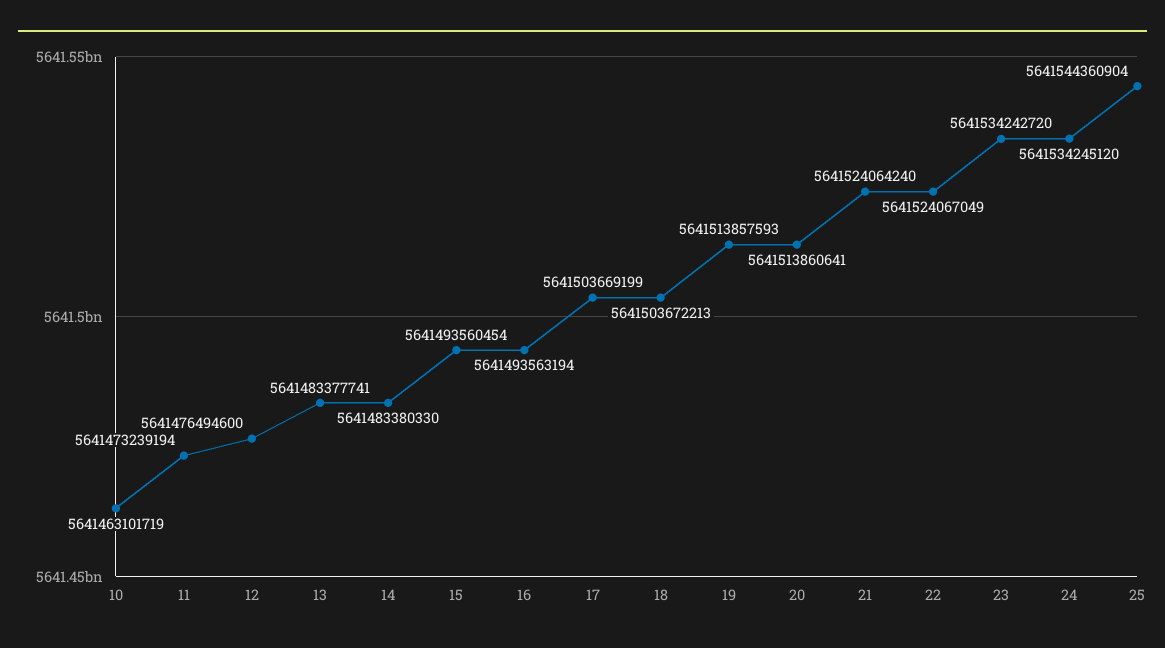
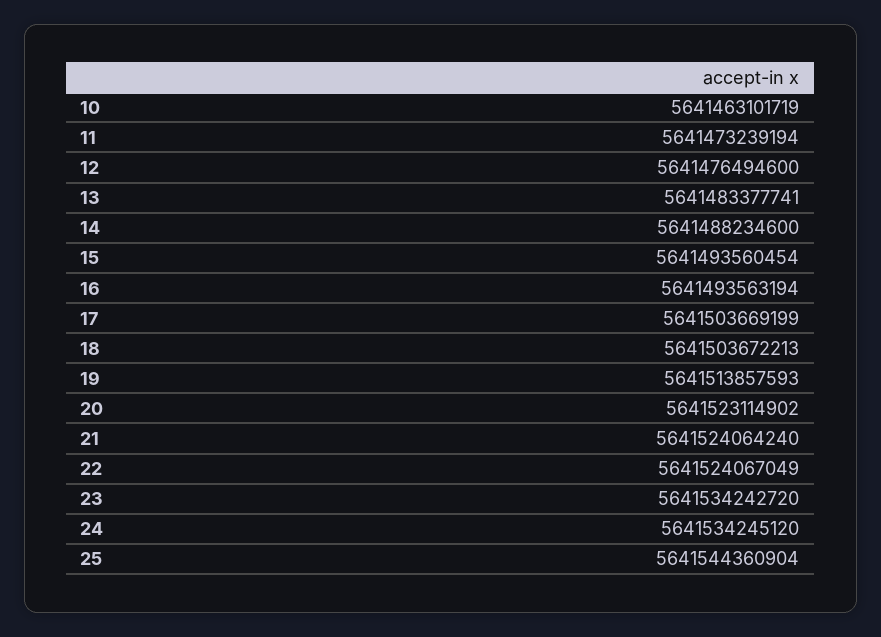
14: 5641483380330 -> 5641488234600
20: 5641513860641 -> 5641523114902

